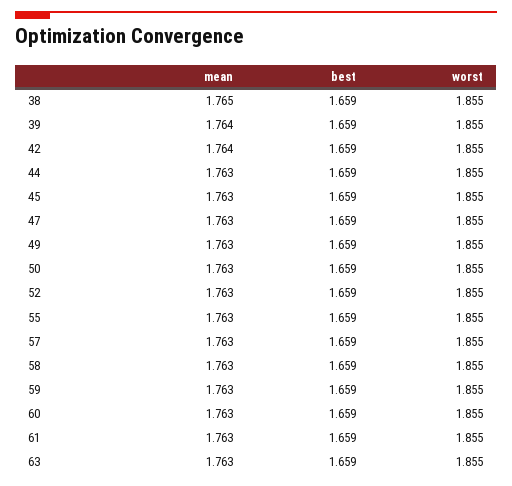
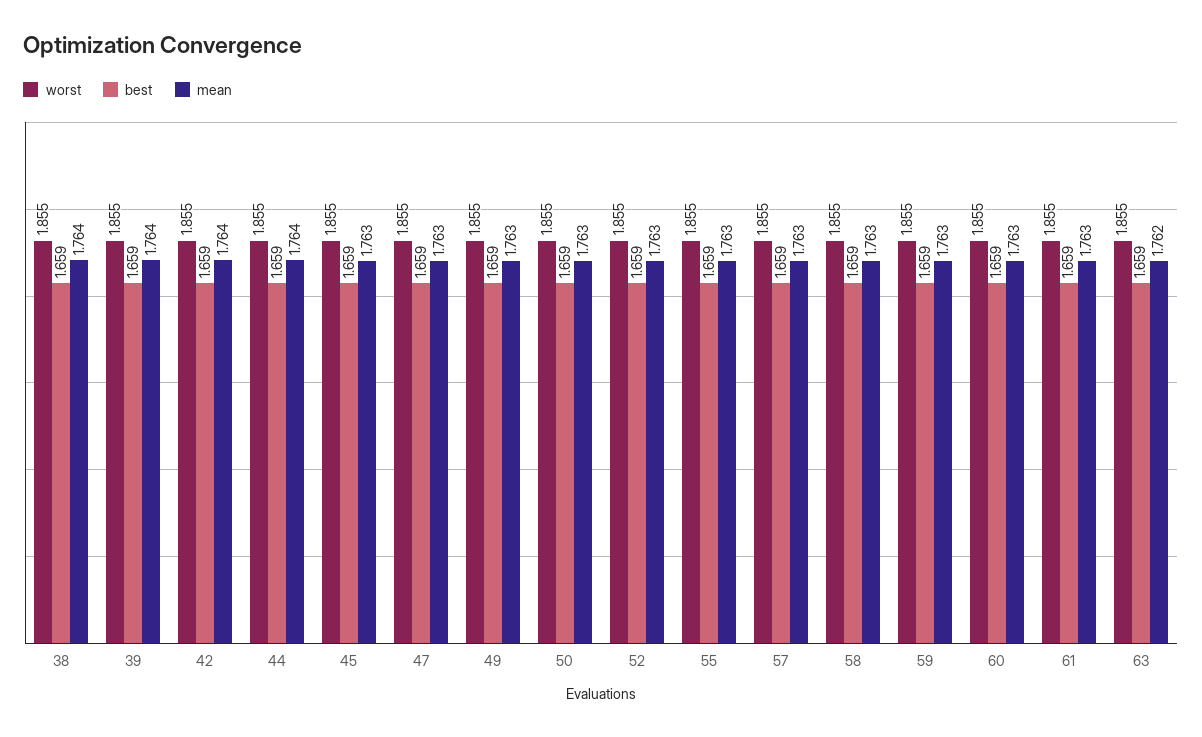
mean, 38: 1.765 -> 1.764
mean, 44: 1.763 -> 1.764
mean, 63: 1.763 -> 1.762

